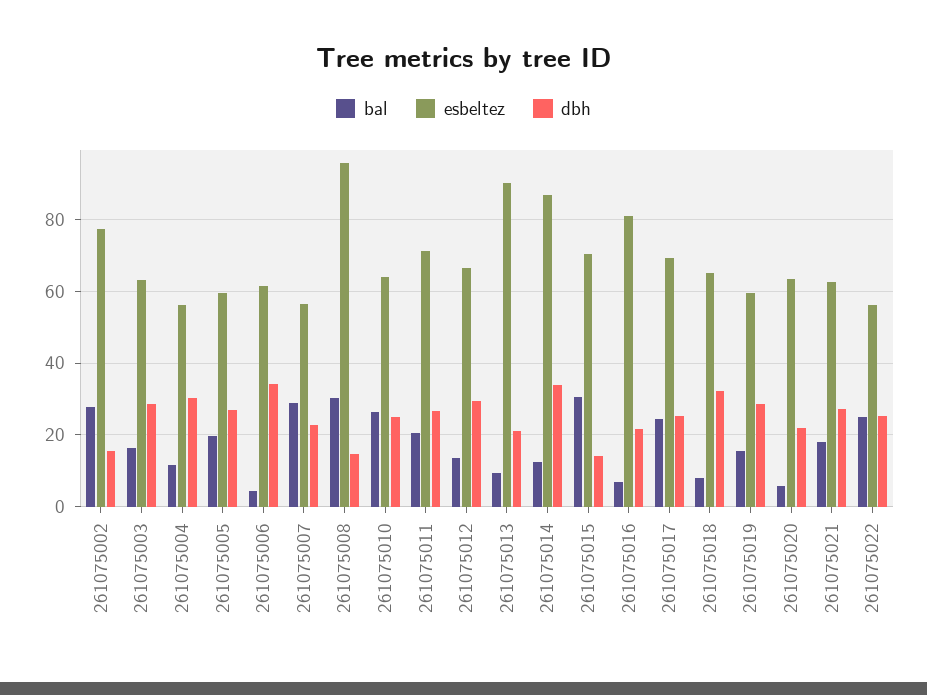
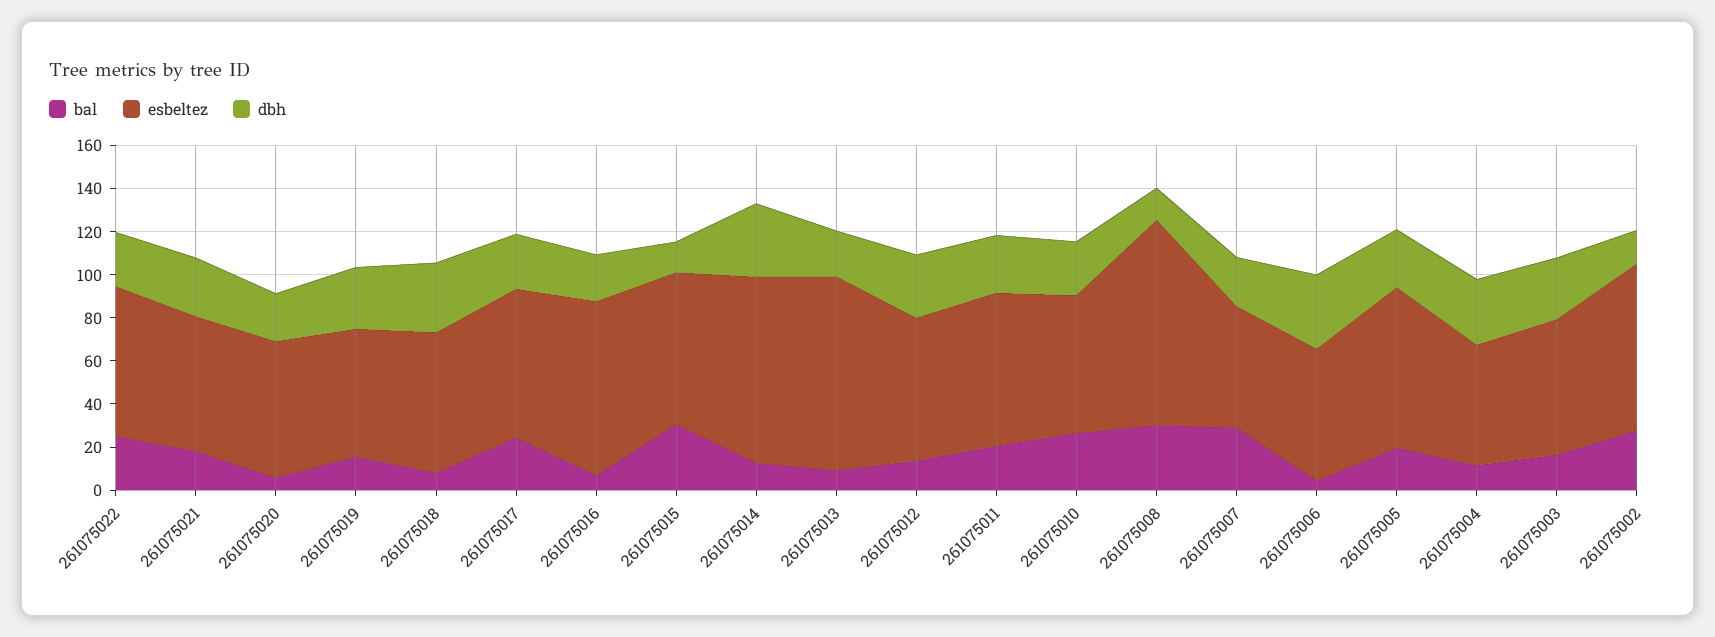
esbeltez, 261075005: 60 -> 75
esbeltez, 261075022: 56 -> 70

